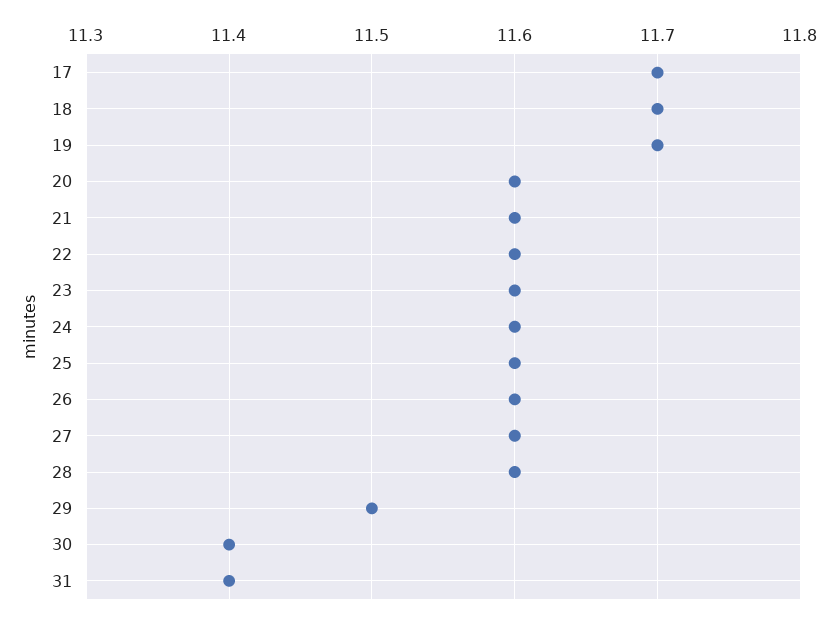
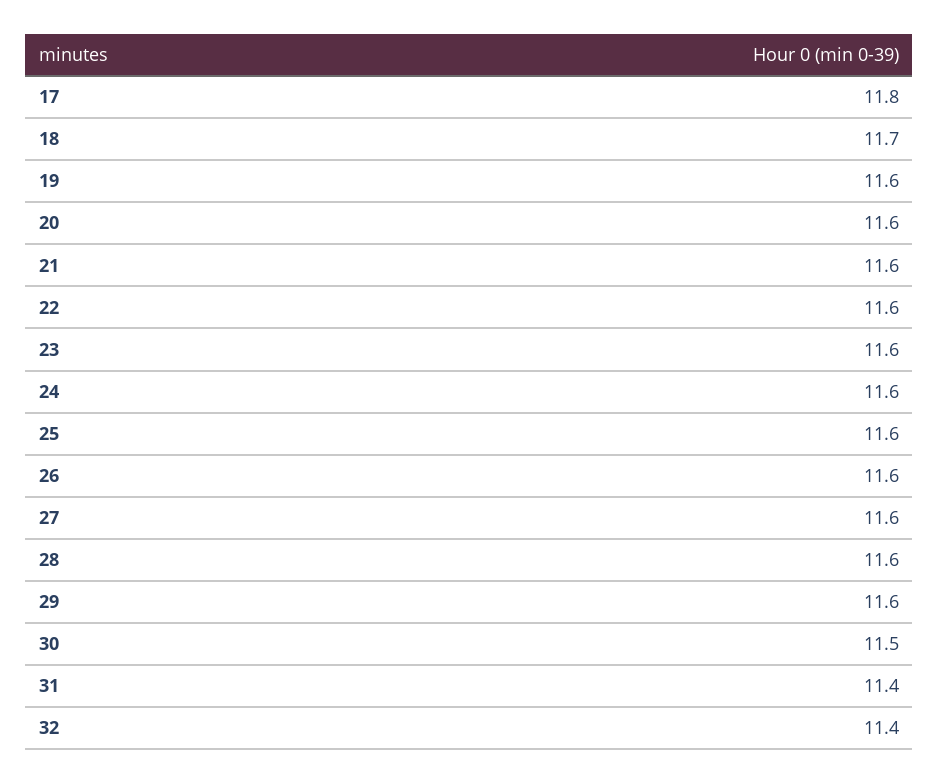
17: 11.7 -> 11.8
19: 11.7 -> 11.6
29: 11.5 -> 11.6
30: 11.4 -> 11.5
32: none -> 11.4

